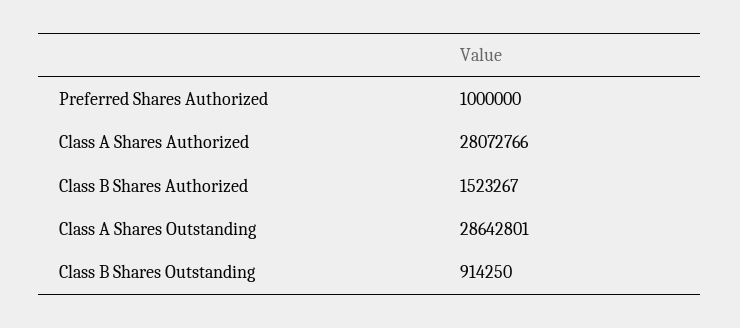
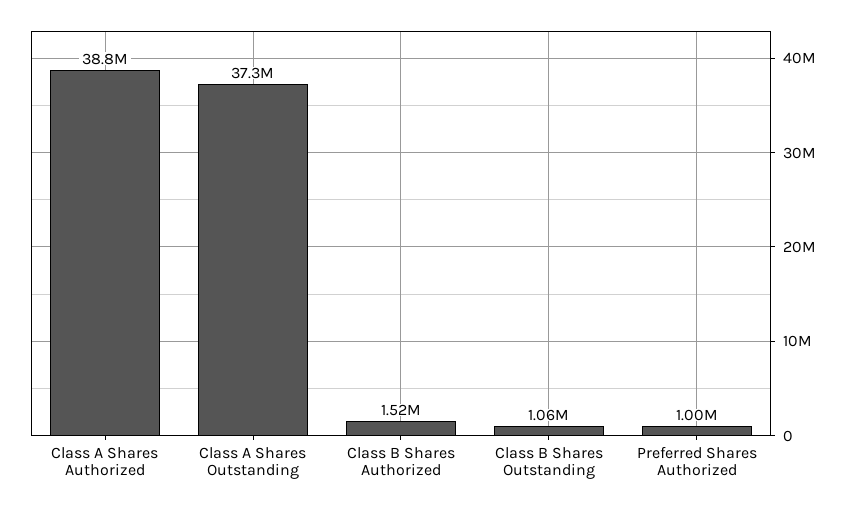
Class A Shares Authorized: 28072766 -> 38800000
Class A Shares Outstanding: 28642801 -> 37300000
Class B Shares Outstanding: 914250 -> 1060000

